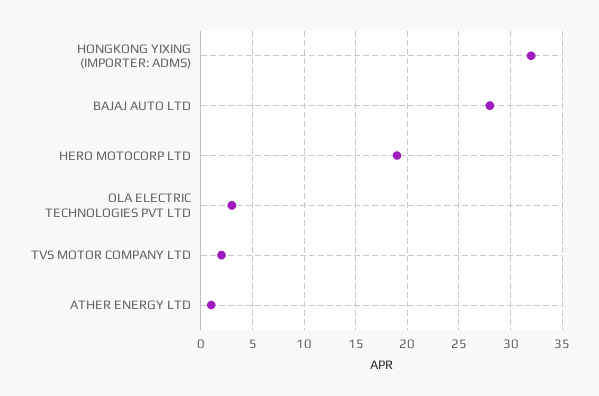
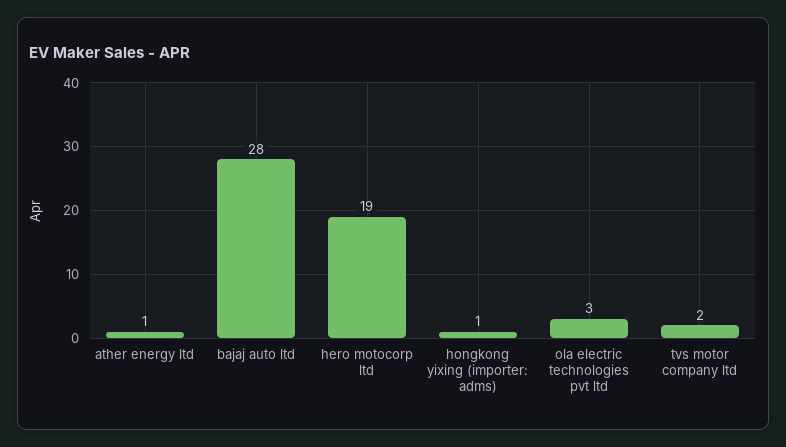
HONGKONG YIXING (IMPORTER: ADMS): 32 -> 1

